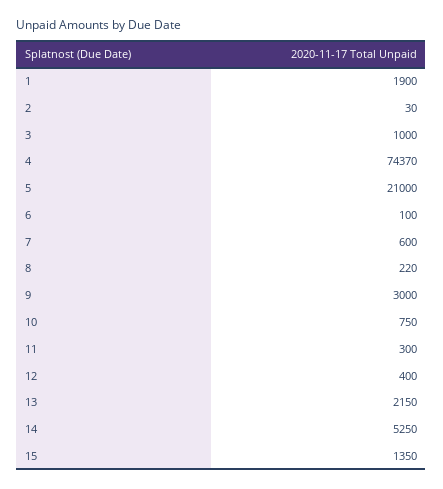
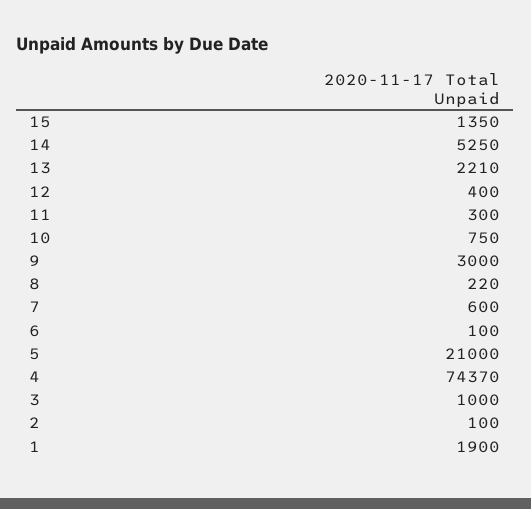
2: 30 -> 100
13: 2150 -> 2210

